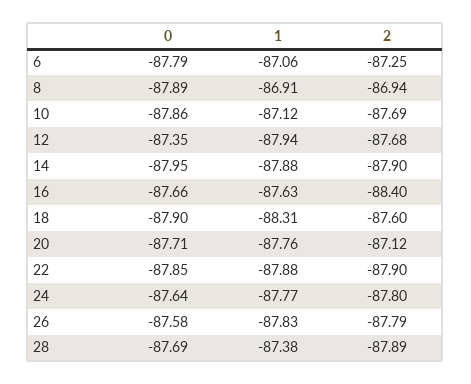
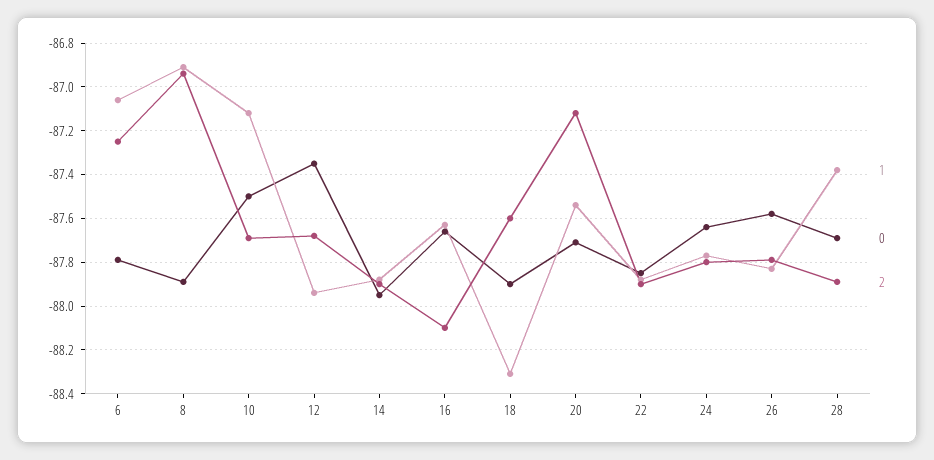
0, 10: -87.86 -> -87.5
2, 16: -88.4 -> -88.1
1, 20: -87.76 -> -87.55

